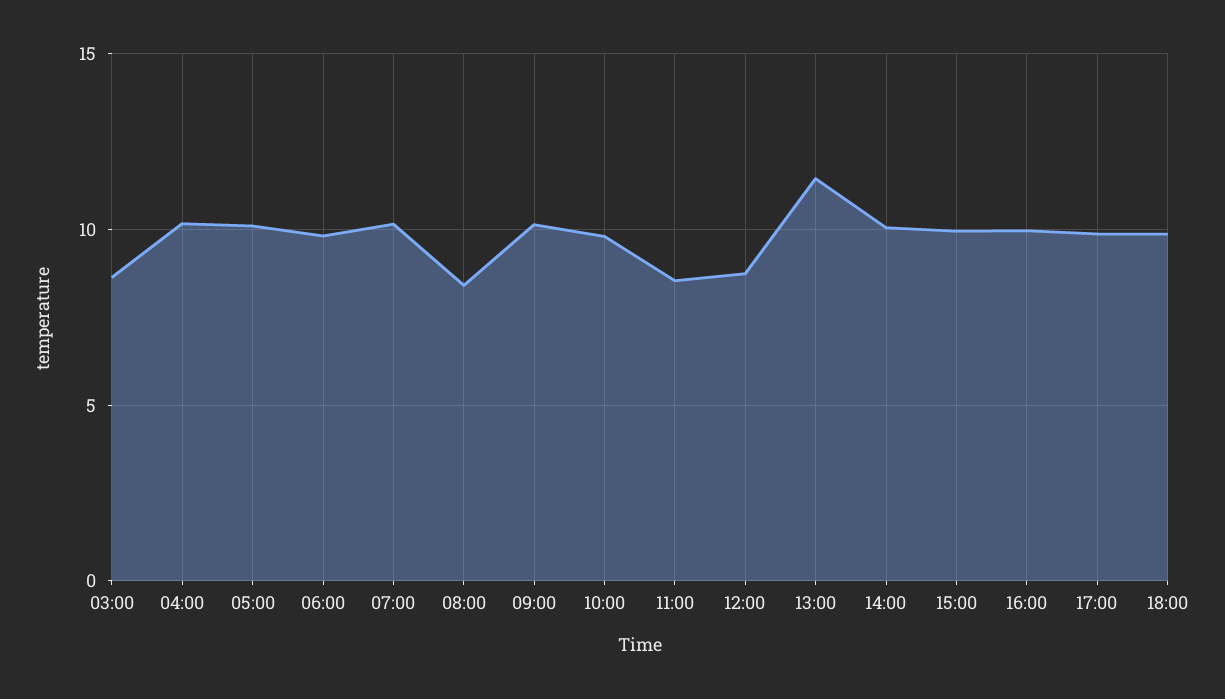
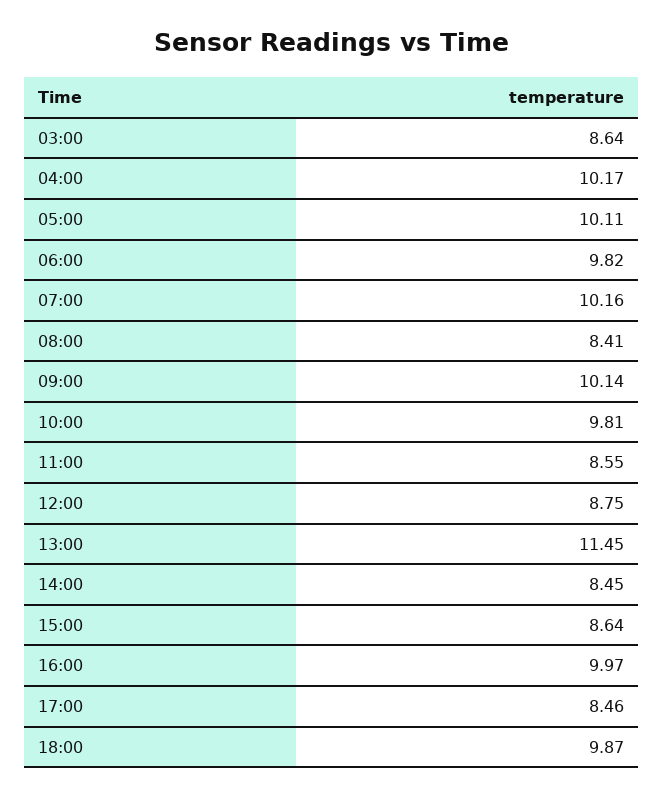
14:00: 10 -> 8.45
15:00: 10 -> 8.64
17:00: 10 -> 8.46

